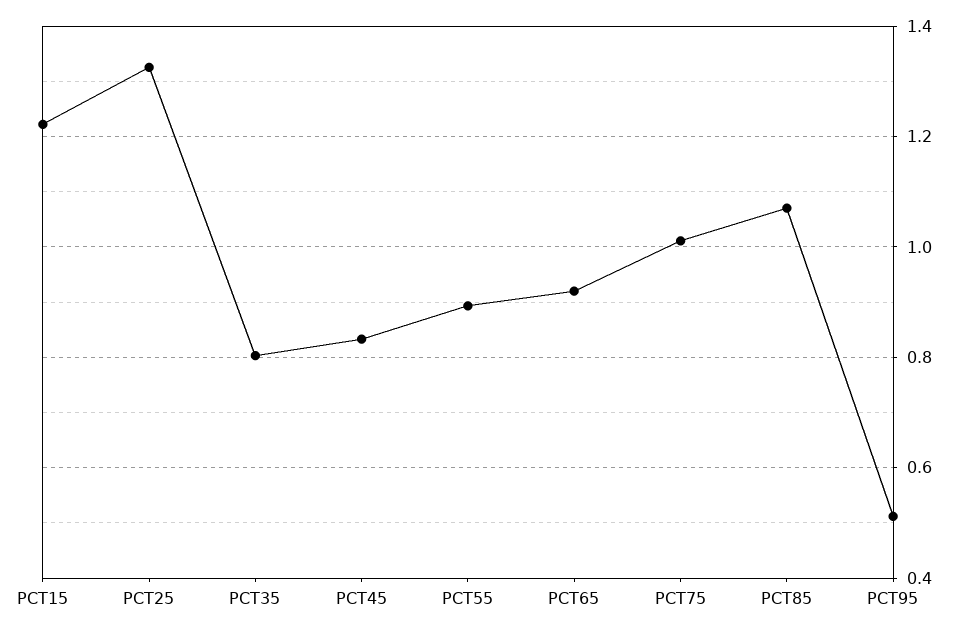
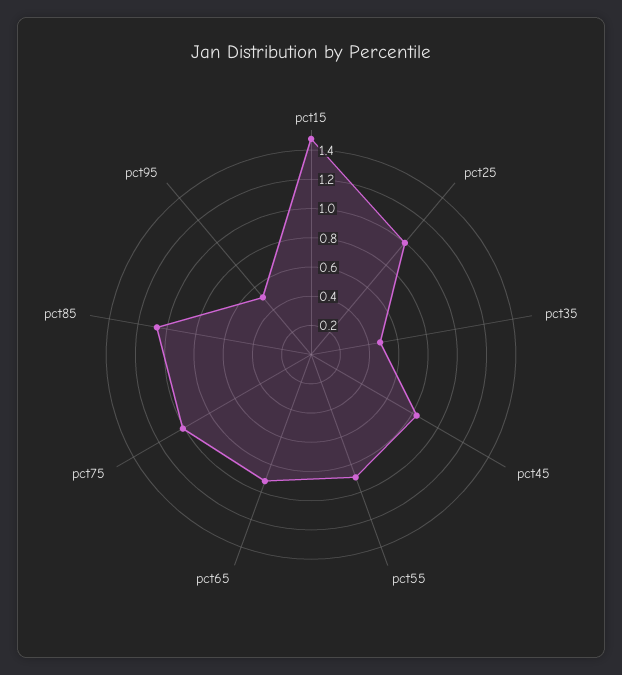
PCT15: 1.22 -> 1.5
PCT25: 1.32 -> 1
PCT35: 0.8 -> 0.5

